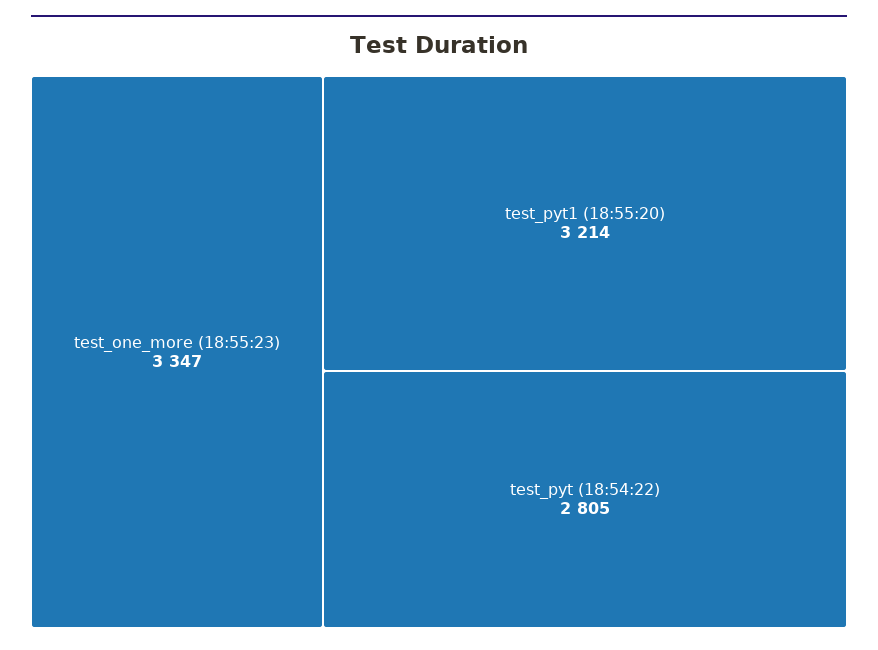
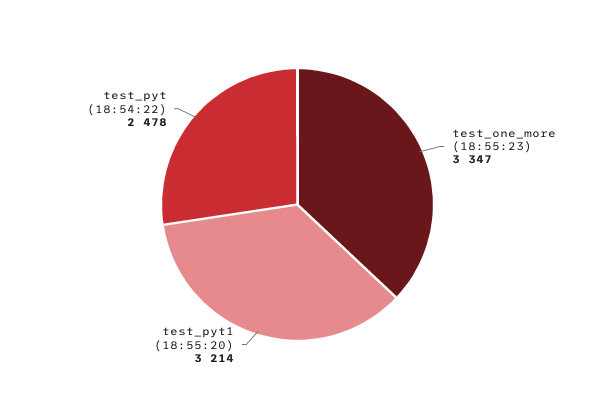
test_pyt (18:54:22): 2805 -> 2478

